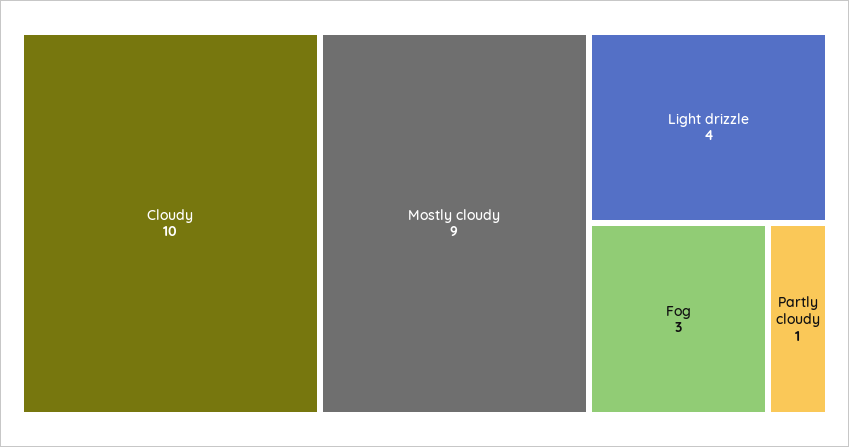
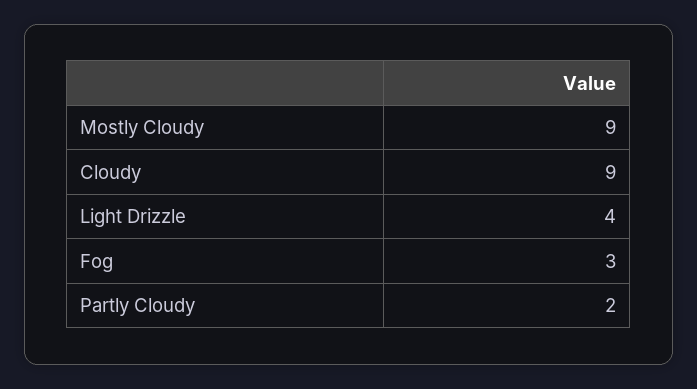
Cloudy: 10 -> 9
Partly cloudy: 1 -> 2

